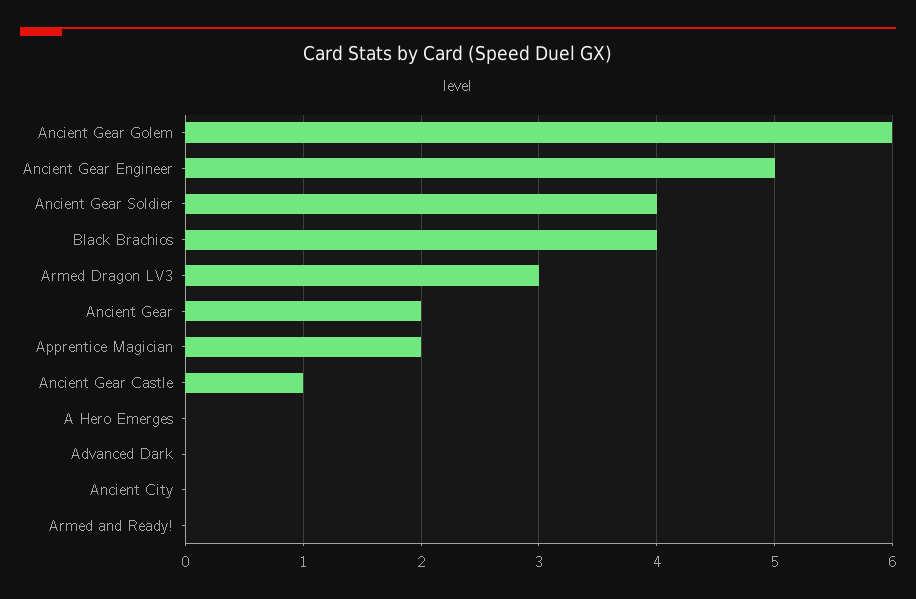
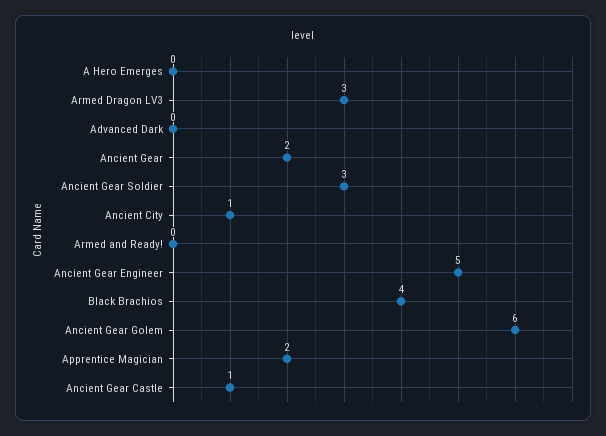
Ancient Gear Soldier: 4 -> 3
Ancient City: 0 -> 1

